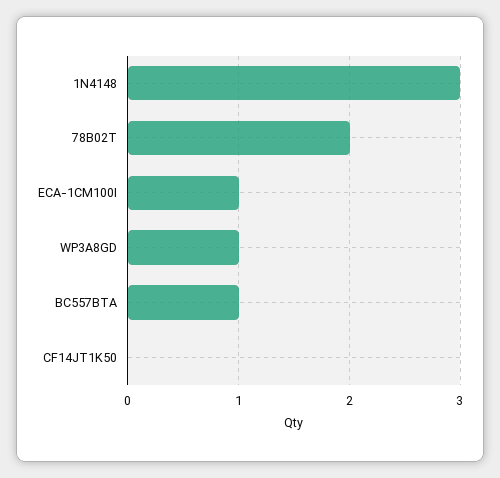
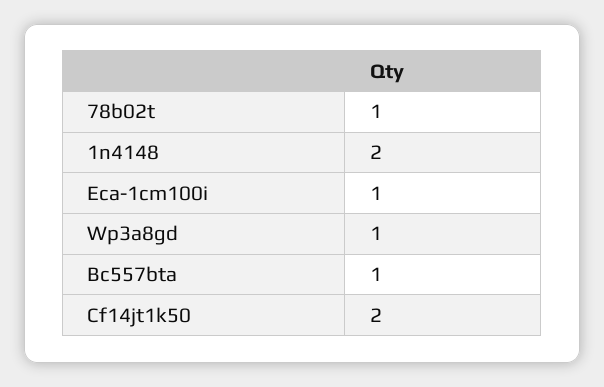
1N4148: 3 -> 2
78B02T: 2 -> 1
CF14JT1K50: 0 -> 2

